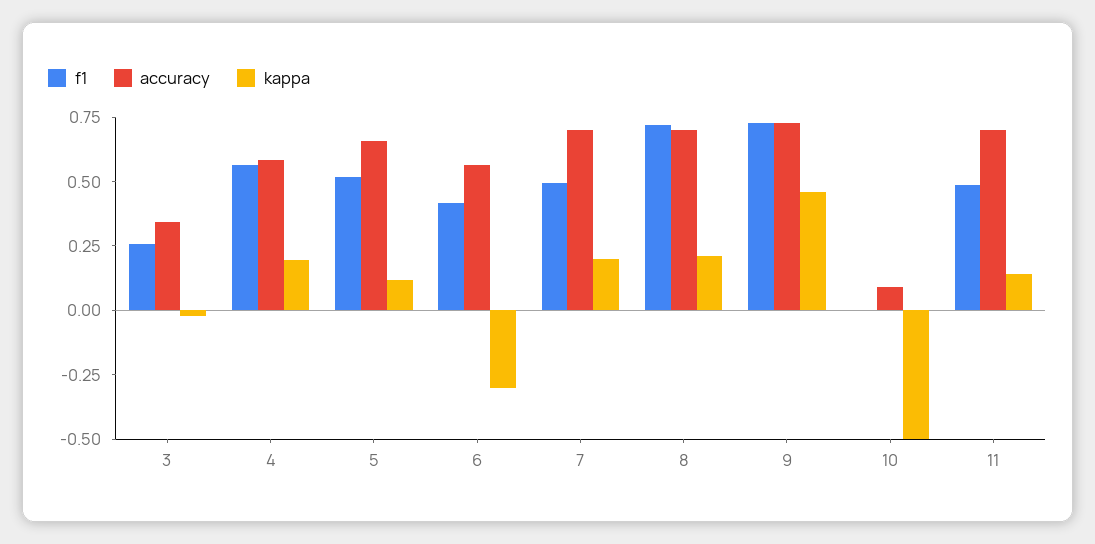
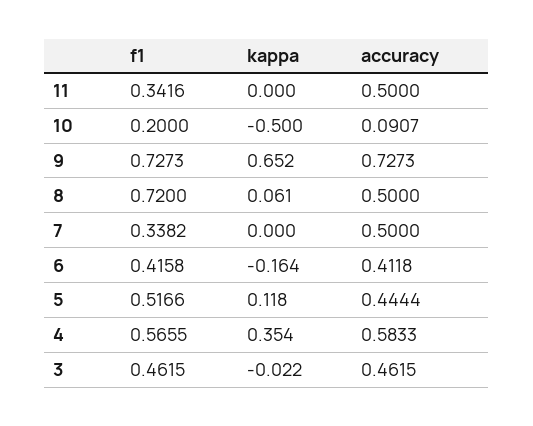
f1, 3: 0.25 -> 0.4615
accuracy, 3: 0.35 -> 0.4615
kappa, 4: 0.2 -> 0.354
accuracy, 5: 0.65 -> 0.4444
accuracy, 6: 0.55 -> 0.4118
kappa, 6: -0.3 -> -0.164
f1, 7: 0.5 -> 0.3382
accuracy, 7: 0.7 -> 0.5
kappa, 7: 0.2 -> 0
accuracy, 8: 0.7 -> 0.5
kappa, 8: 0.2 -> 0.061
kappa, 9: 0.45 -> 0.652
f1, 10: 0 -> 0.2
f1, 11: 0.5 -> 0.3416
accuracy, 11: 0.7 -> 0.5
kappa, 11: 0.15 -> 0

